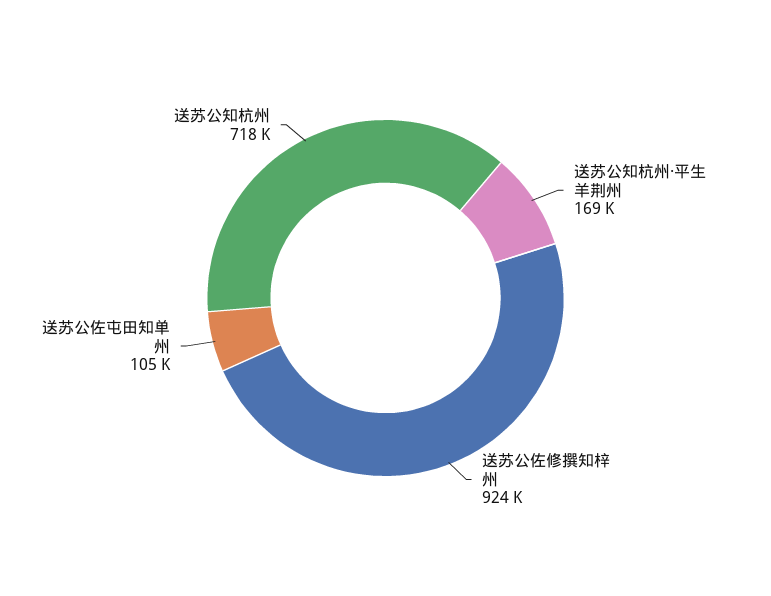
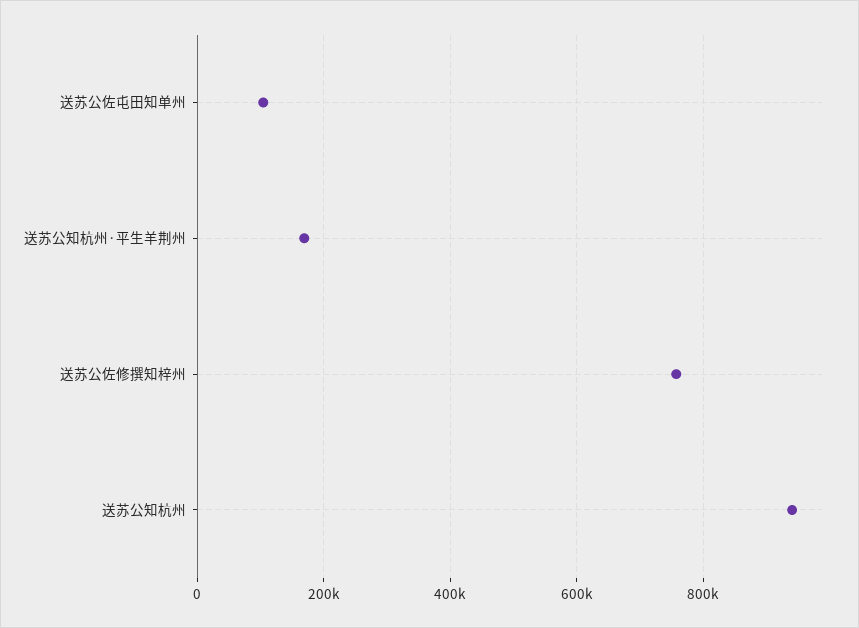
送苏公佐修撰知梓州: 924000 -> 760000
送苏公知杭州: 718000 -> 940000

